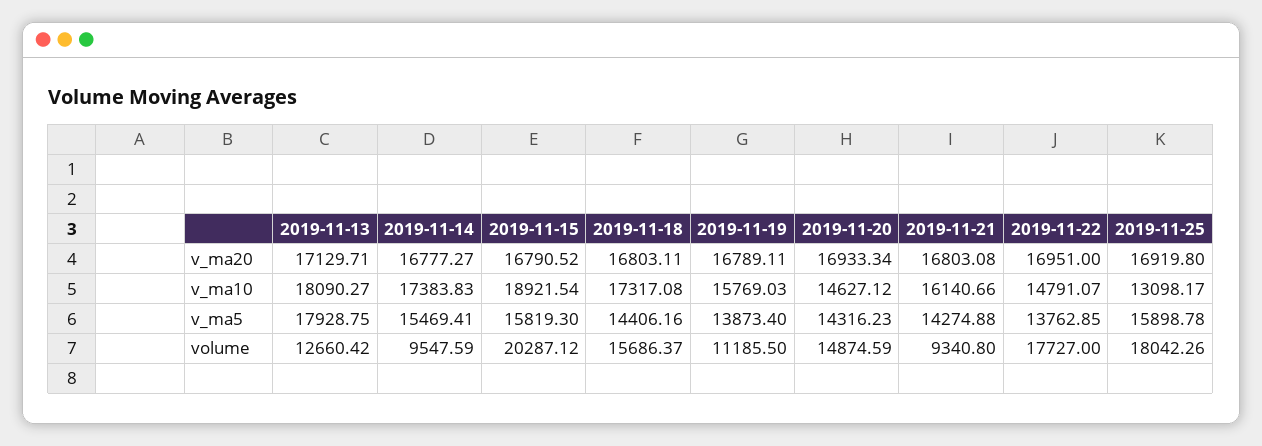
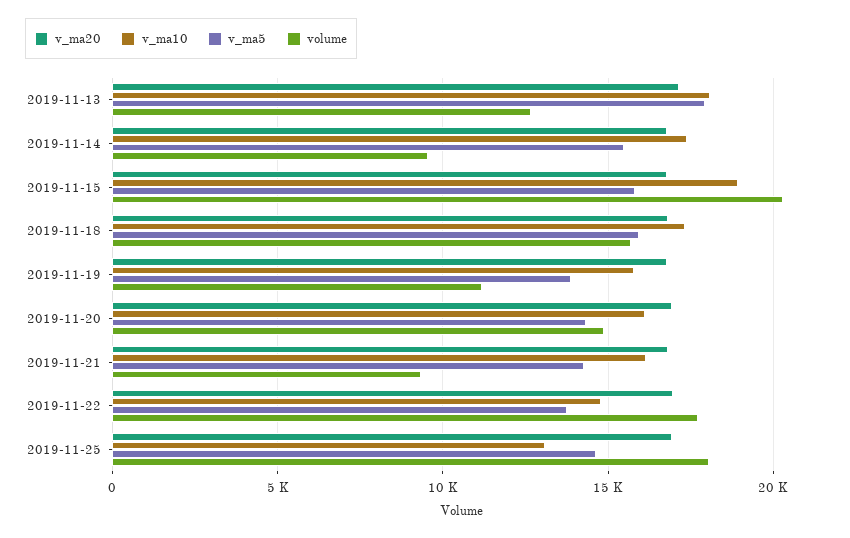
v_ma10, 2019-11-20: 14627.12 -> 16000
v_ma5, 2019-11-18: 14406.16 -> 16000
v_ma5, 2019-11-25: 15898.78 -> 14500

